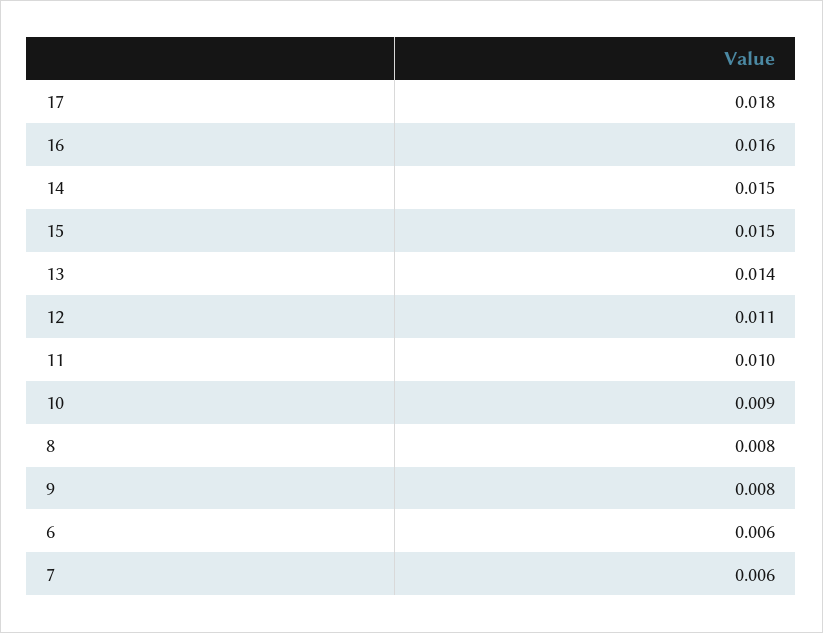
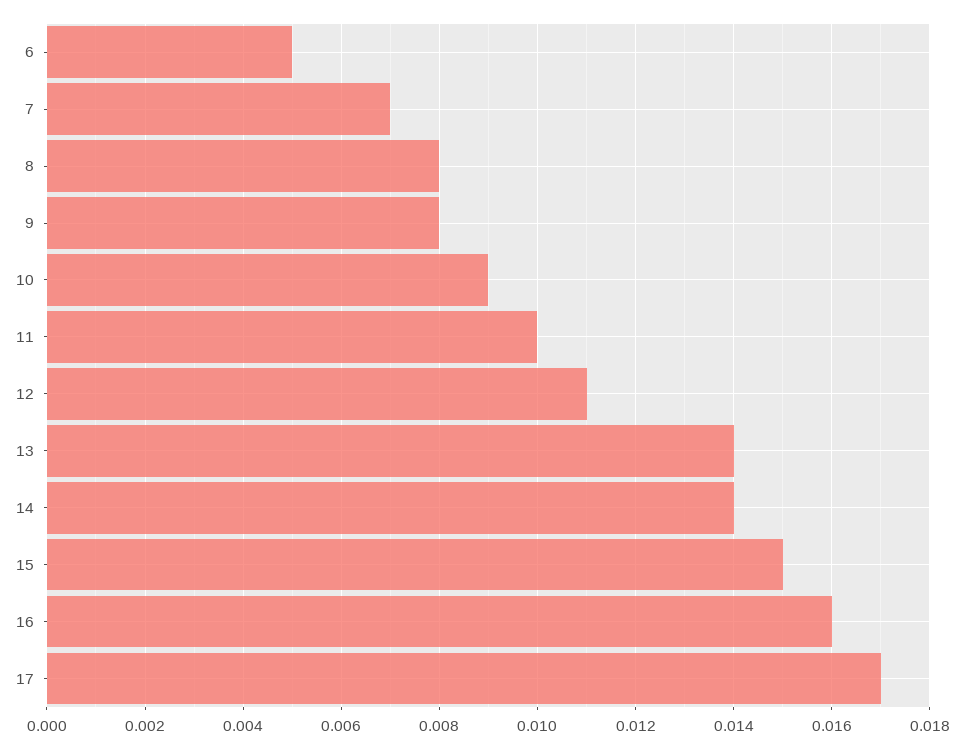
17: 0.018 -> 0.017
14: 0.015 -> 0.014
6: 0.006 -> 0.005
7: 0.006 -> 0.007

